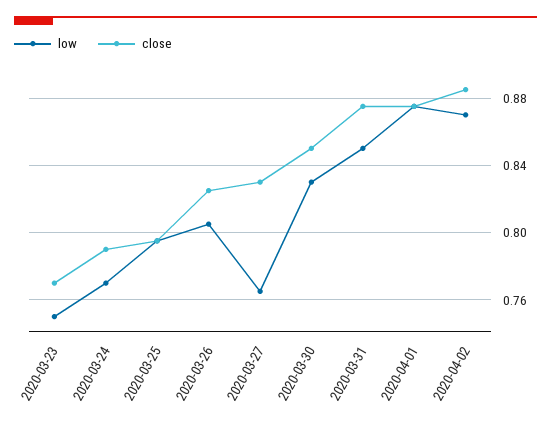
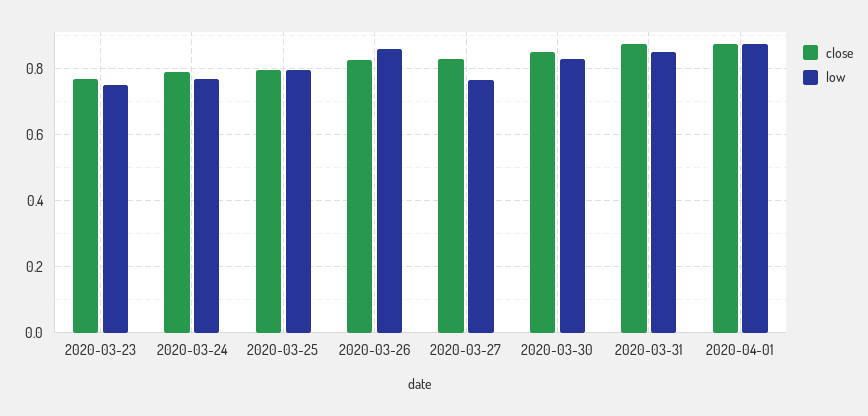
low, 2020-03-26: 0.805 -> 0.86
low, 2020-04-02: 0.87 -> none
close, 2020-04-02: 0.885 -> none

